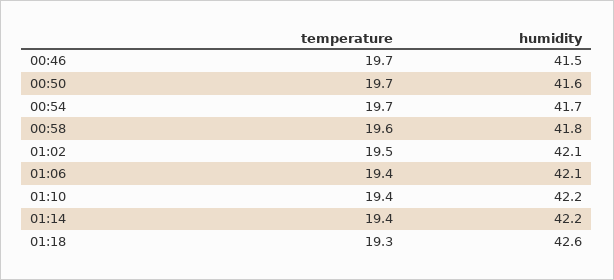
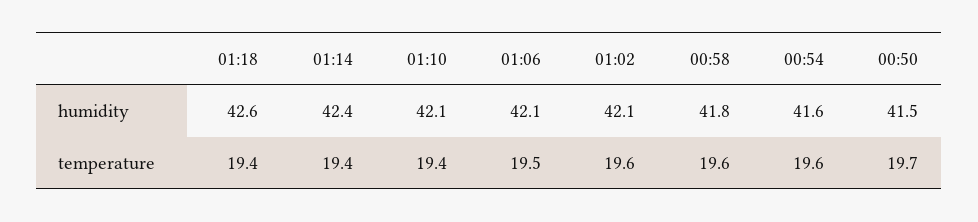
temperature, 00:46: 19.7 -> none
humidity, 00:46: 41.5 -> none
humidity, 00:50: 41.6 -> 41.5
temperature, 00:54: 19.7 -> 19.6
humidity, 00:54: 41.7 -> 41.6
temperature, 01:02: 19.5 -> 19.6
temperature, 01:06: 19.4 -> 19.5
humidity, 01:10: 42.2 -> 42.1
humidity, 01:14: 42.2 -> 42.4
temperature, 01:18: 19.3 -> 19.4

